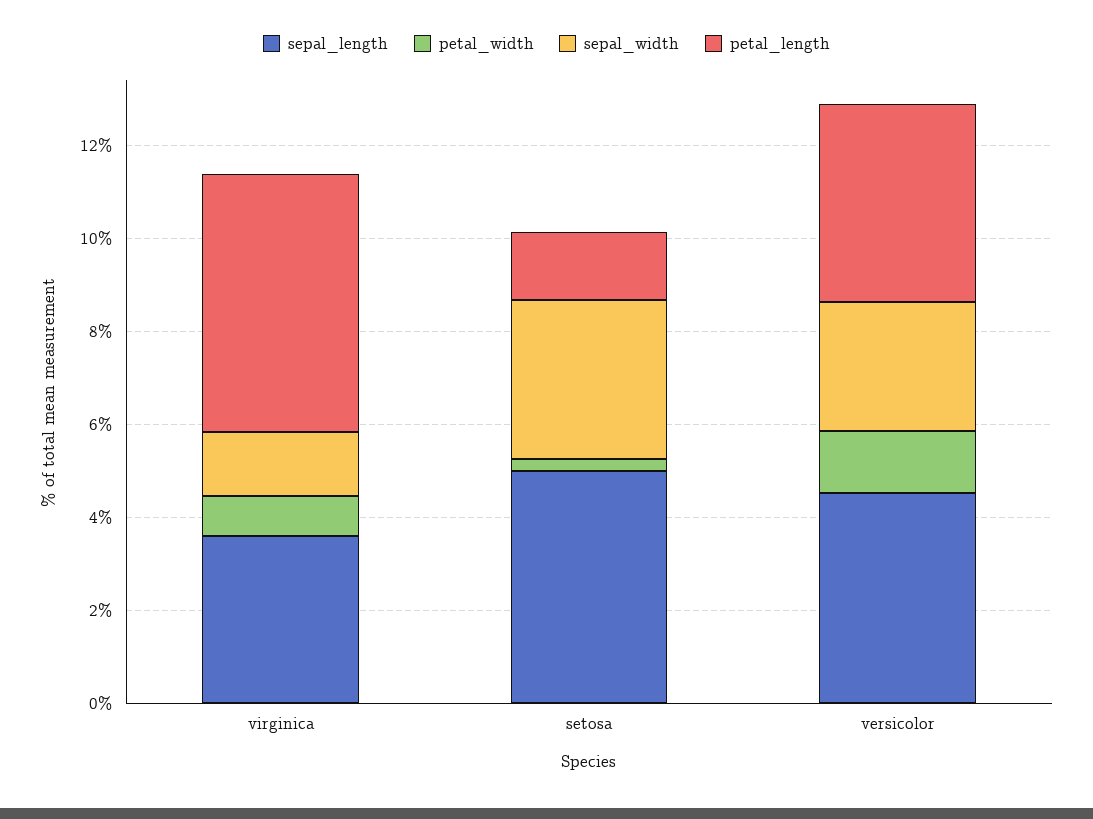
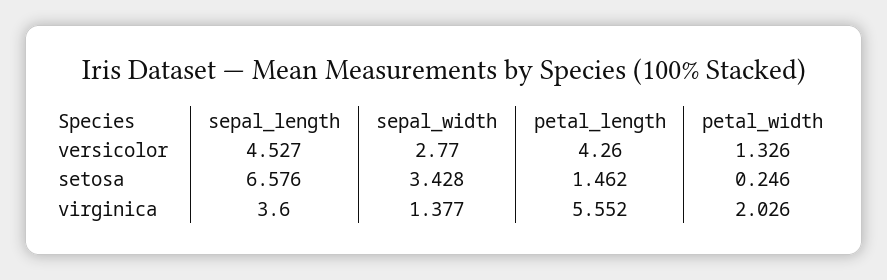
petal_width, virginica: 1 -> 2.026
sepal_length, setosa: 5 -> 6.576

